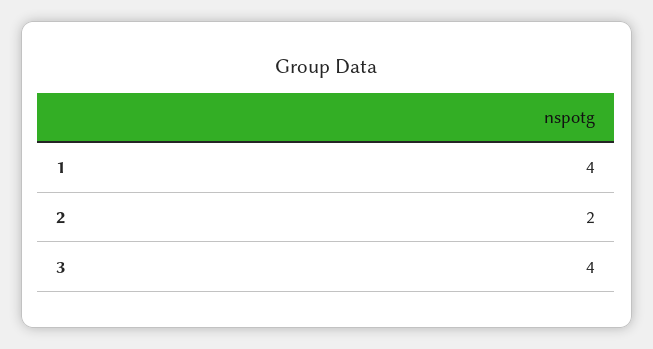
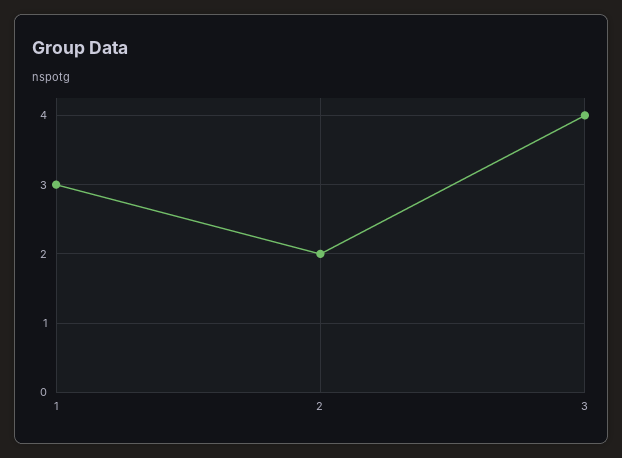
1: 4 -> 3

